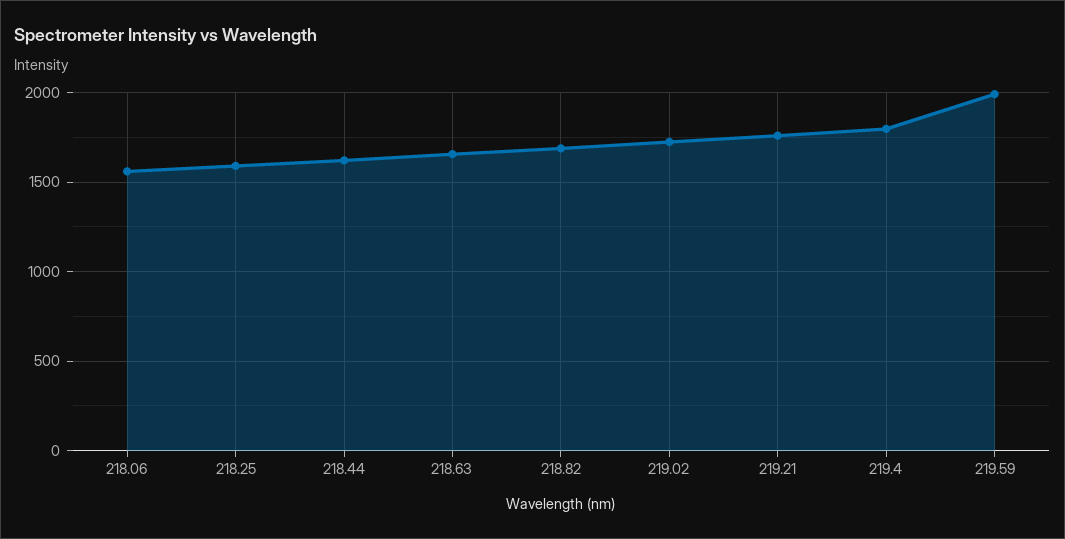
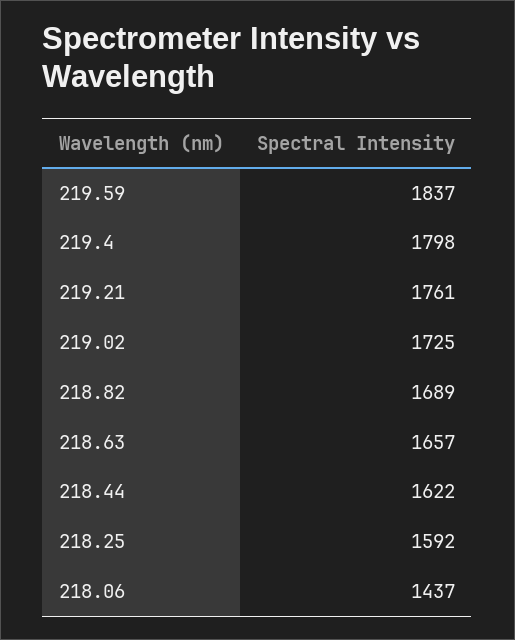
218.06: 1550 -> 1437
219.59: 2000 -> 1837

